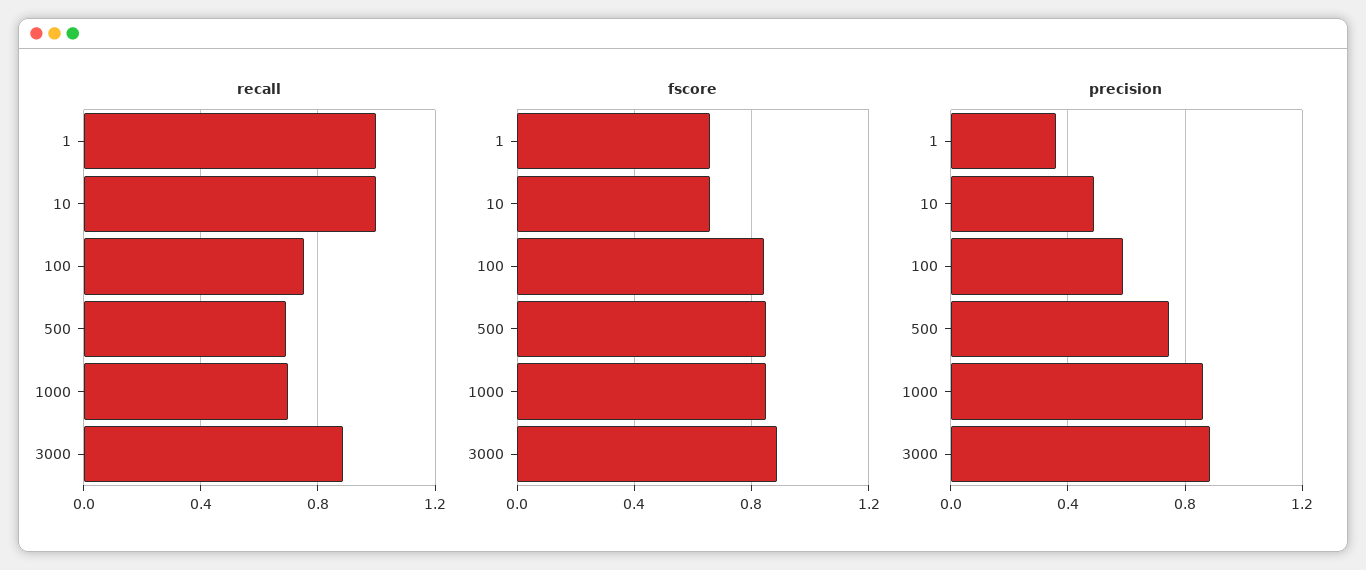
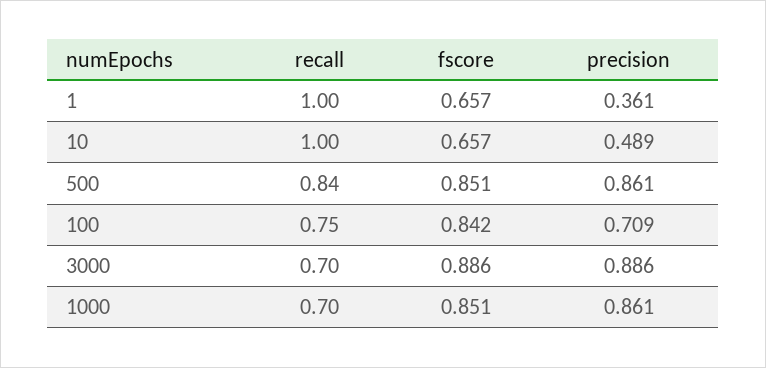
recall, 500: 0.7 -> 0.84
recall, 3000: 0.9 -> 0.7
precision, 100: 0.6 -> 0.709
precision, 500: 0.75 -> 0.861

